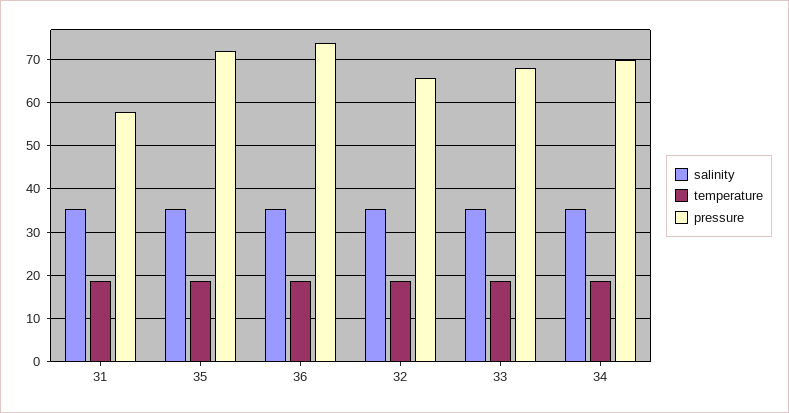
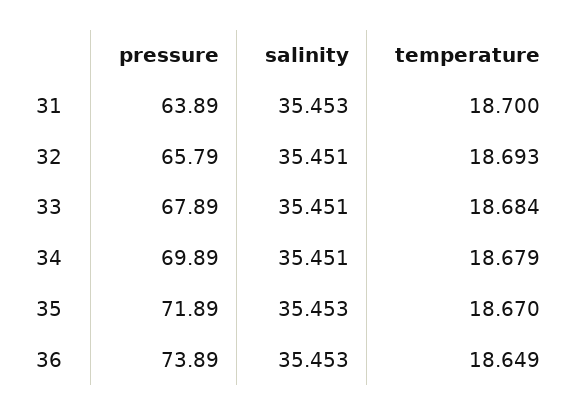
pressure, 31: 58 -> 63.89

